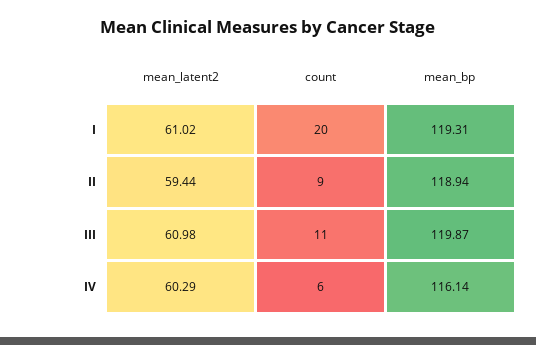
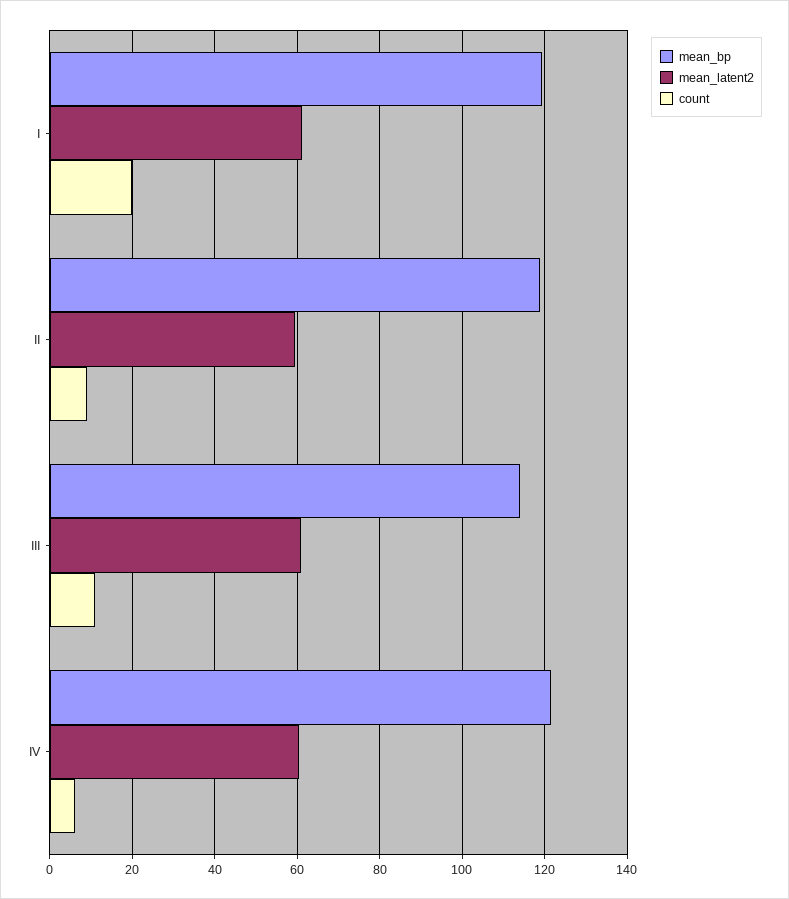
mean_bp, III: 119.87 -> 114
mean_bp, IV: 116.14 -> 122

